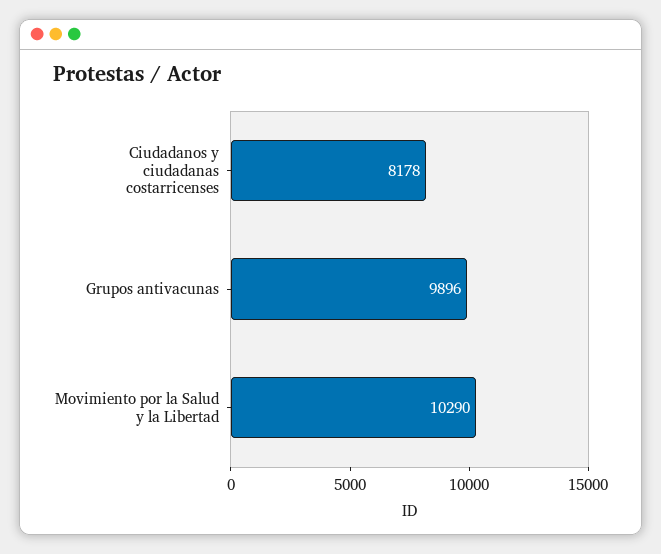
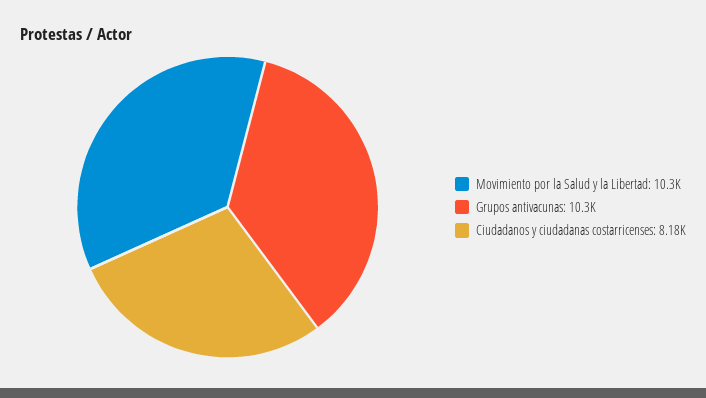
Grupos antivacunas: 9896 -> 10300

